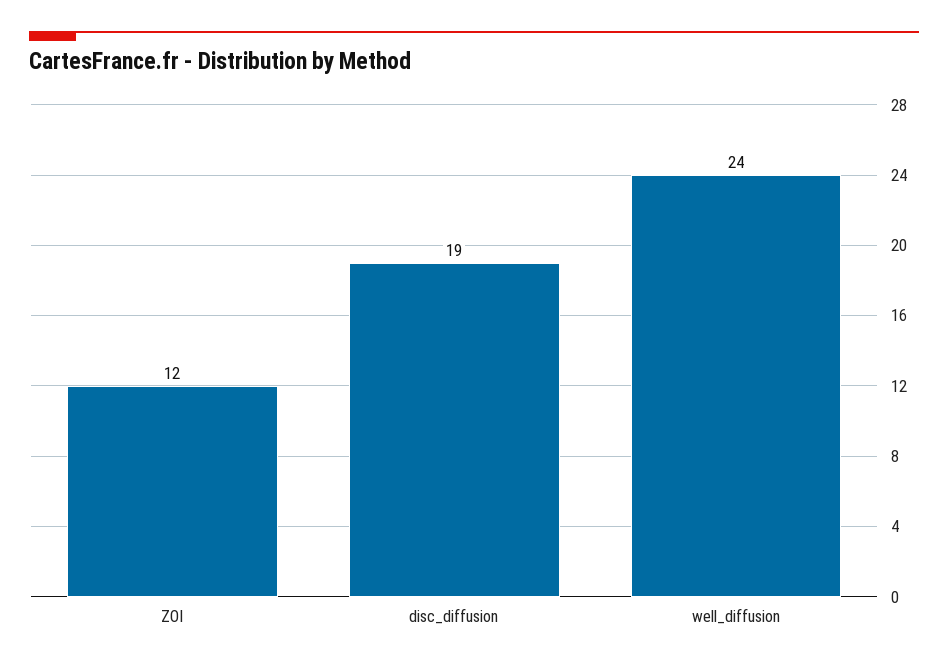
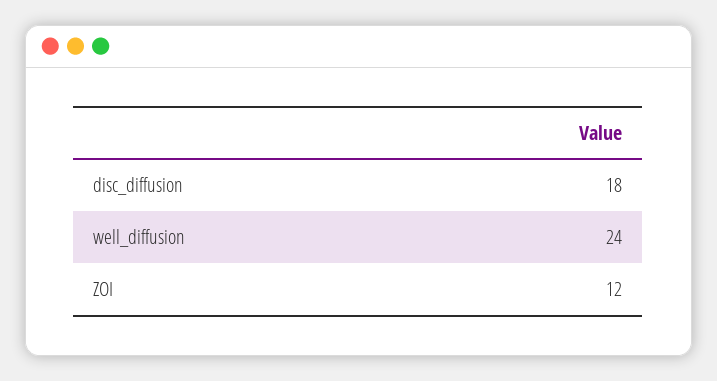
disc_diffusion: 19 -> 18

